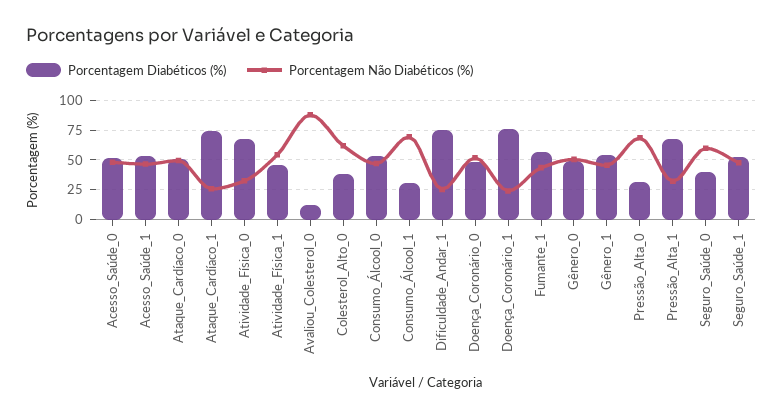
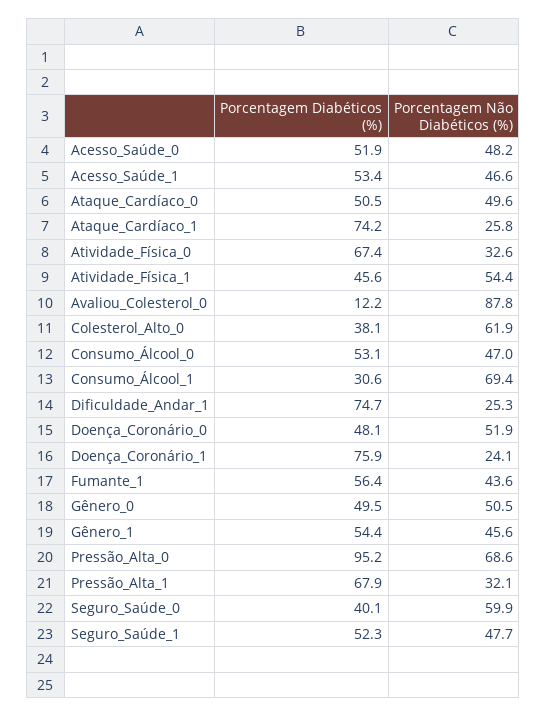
Porcentagem Diabéticos (%), Pressão_Alta_0: 25 -> 95.2

